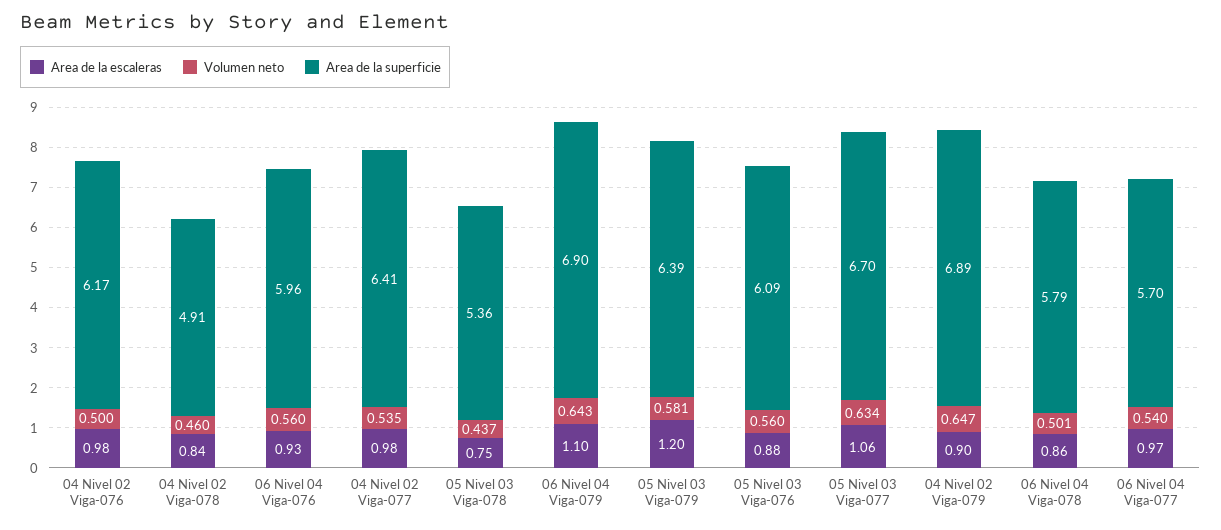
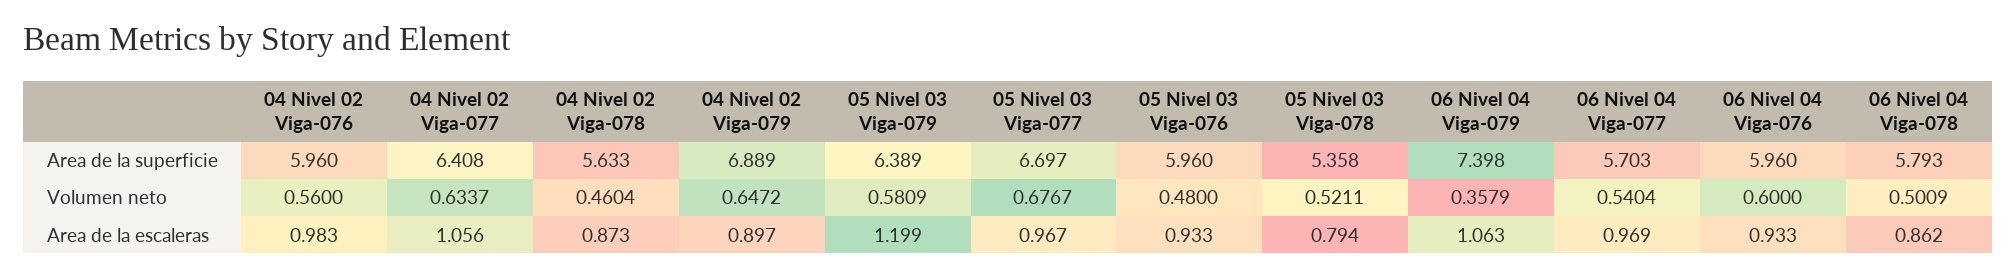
Volumen neto, 04 Nivel 02 Viga-076: 0.5 -> 0.56
Area de la superficie, 04 Nivel 02 Viga-076: 6.17 -> 5.96
Area de la escaleras, 04 Nivel 02 Viga-078: 0.84 -> 0.873
Area de la superficie, 04 Nivel 02 Viga-078: 4.91 -> 5.633
Volumen neto, 06 Nivel 04 Viga-076: 0.56 -> 0.6
Area de la escaleras, 04 Nivel 02 Viga-077: 0.98 -> 1.056
Volumen neto, 04 Nivel 02 Viga-077: 0.535 -> 0.6337
Area de la escaleras, 05 Nivel 03 Viga-078: 0.75 -> 0.794
Volumen neto, 05 Nivel 03 Viga-078: 0.437 -> 0.5211
Area de la escaleras, 06 Nivel 04 Viga-079: 1.1 -> 1.063
Volumen neto, 06 Nivel 04 Viga-079: 0.643 -> 0.3579
Area de la superficie, 06 Nivel 04 Viga-079: 6.9 -> 7.398
Area de la escaleras, 05 Nivel 03 Viga-076: 0.88 -> 0.933
Volumen neto, 05 Nivel 03 Viga-076: 0.56 -> 0.48
Area de la superficie, 05 Nivel 03 Viga-076: 6.09 -> 5.96
Area de la escaleras, 05 Nivel 03 Viga-077: 1.06 -> 0.967
Volumen neto, 05 Nivel 03 Viga-077: 0.634 -> 0.6767

